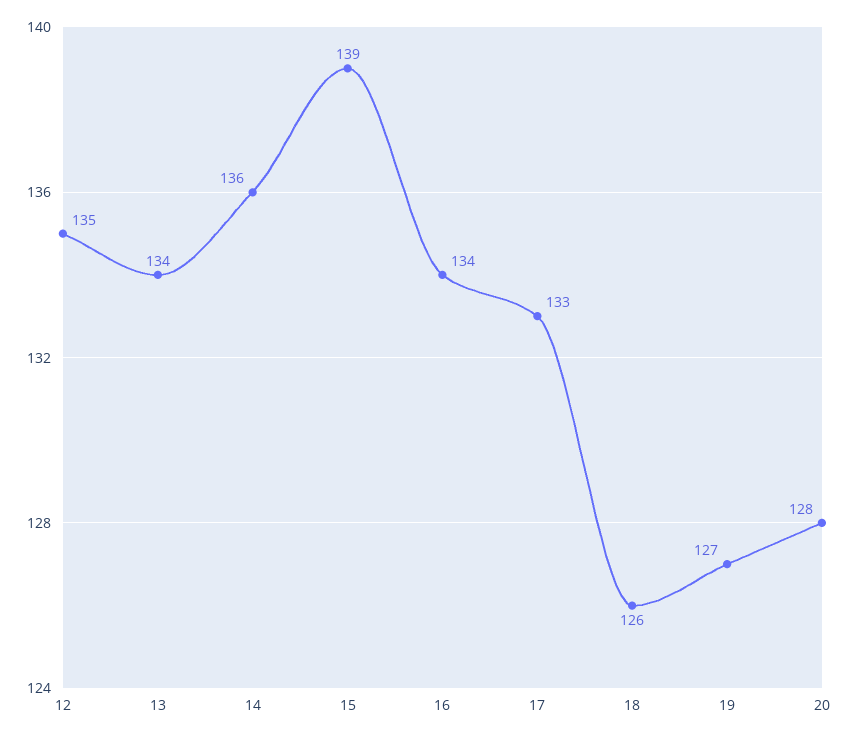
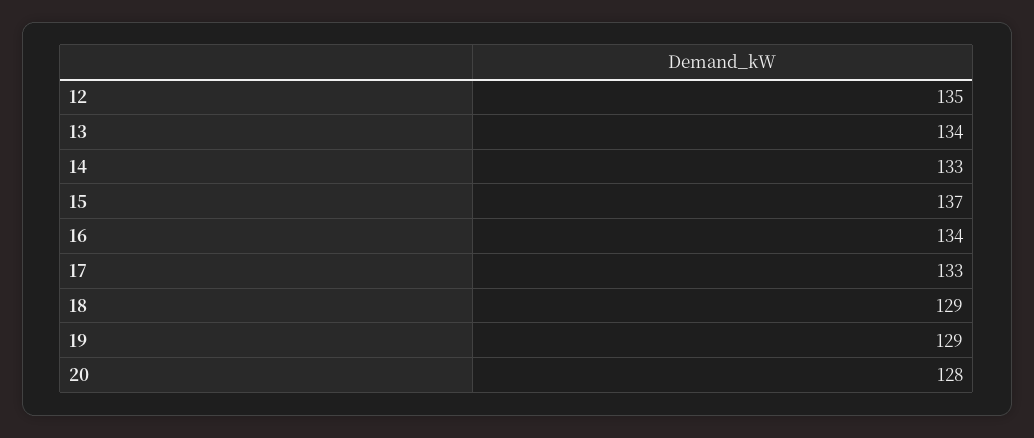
14: 136 -> 133
15: 139 -> 137
18: 126 -> 129
19: 127 -> 129

